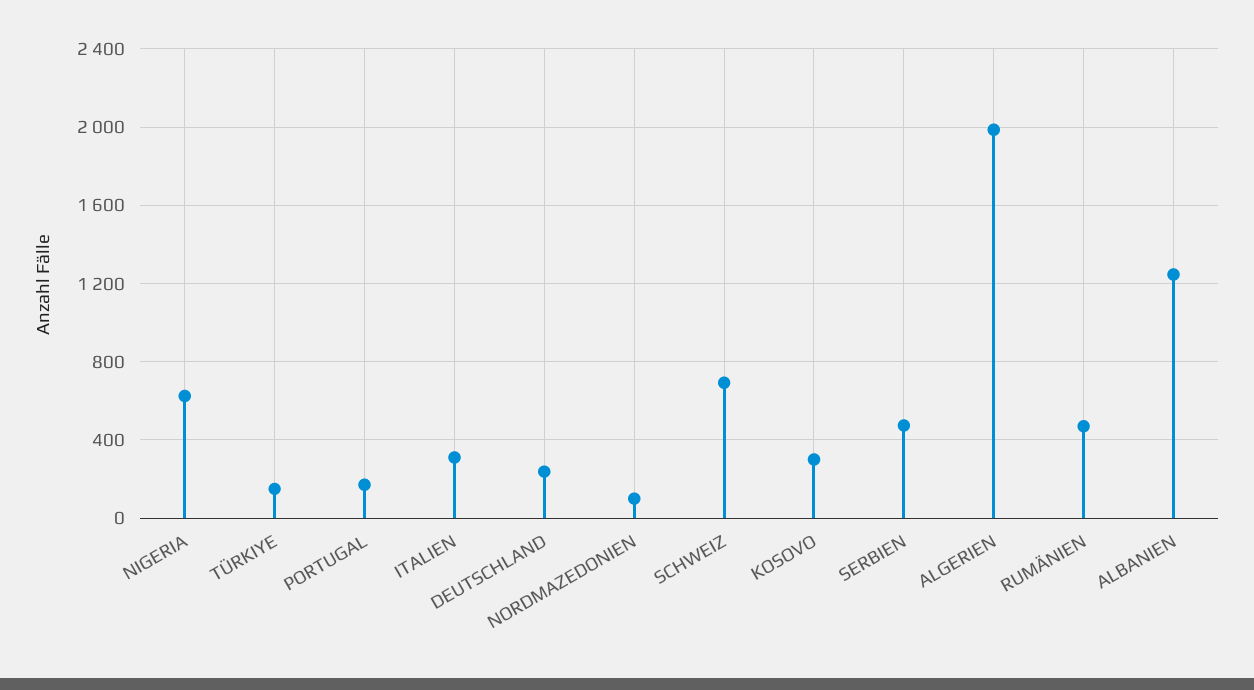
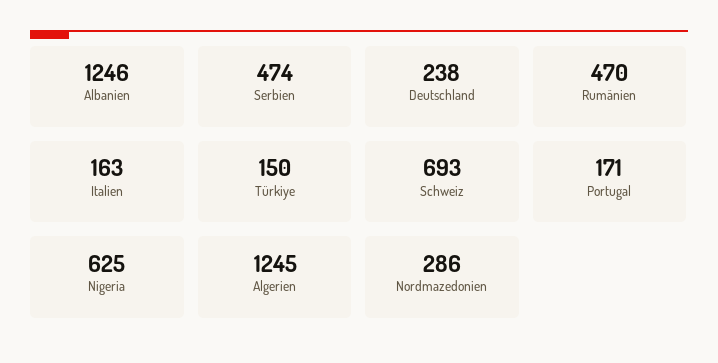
ITALIEN: 300 -> 163
NORDMAZEDONIEN: 100 -> 286
KOSOVO: 300 -> none
ALGERIEN: 2000 -> 1245

